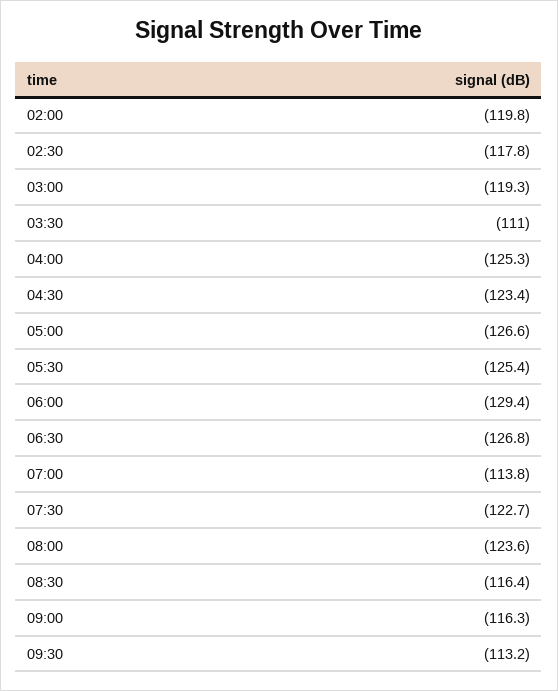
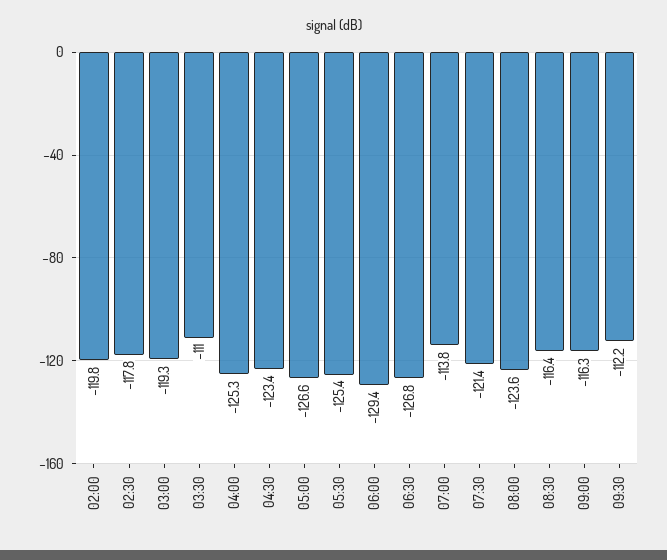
07:30: -122.7 -> -121.4
09:30: -113.2 -> -112.2

